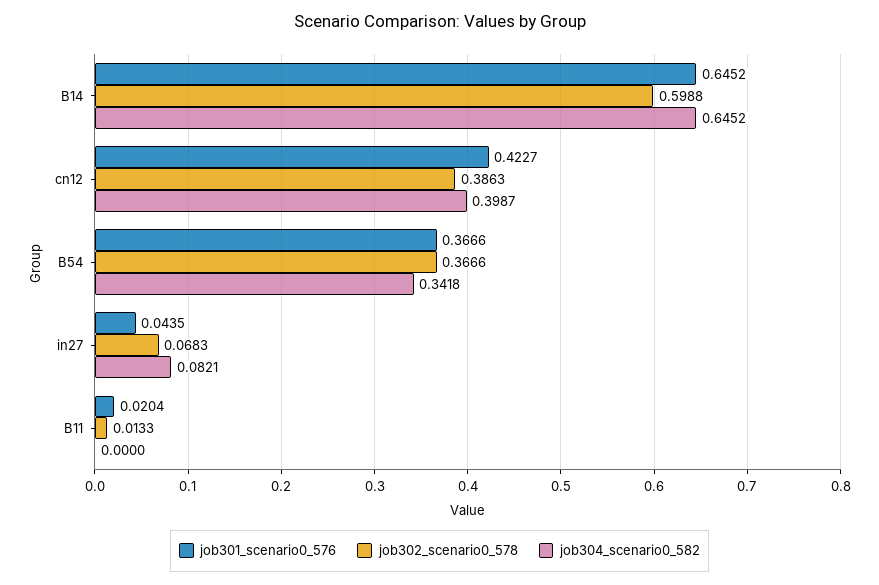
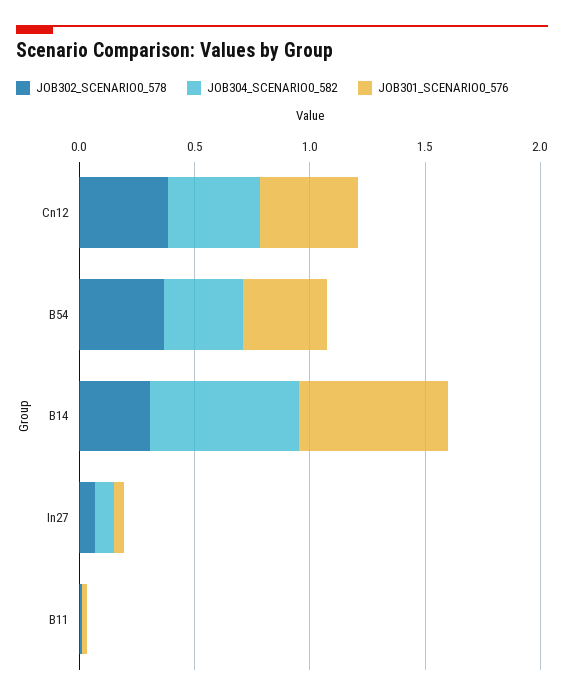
job302_scenario0_578, B14: 0.5988 -> 0.3

